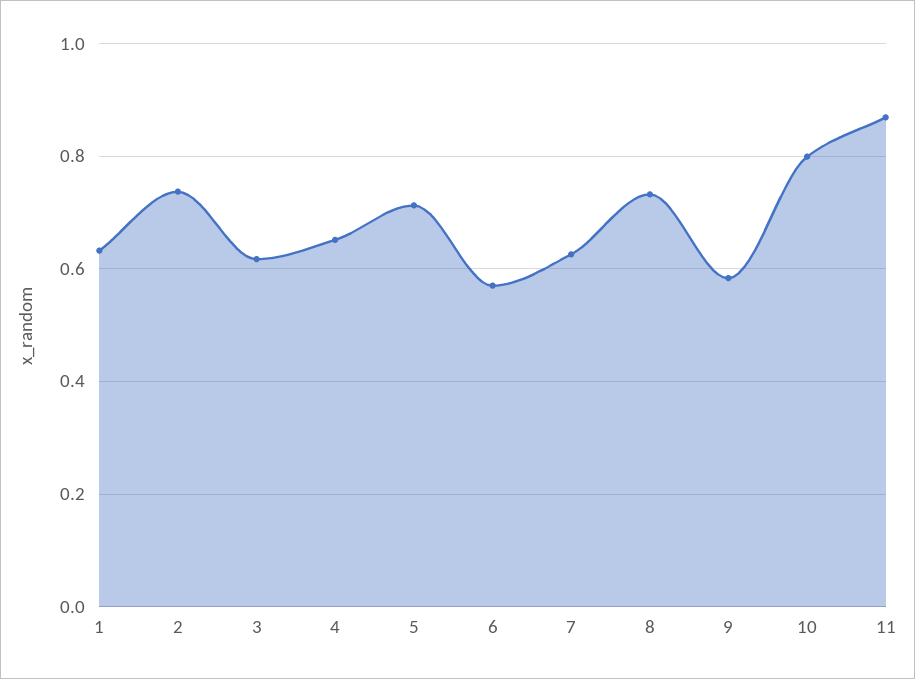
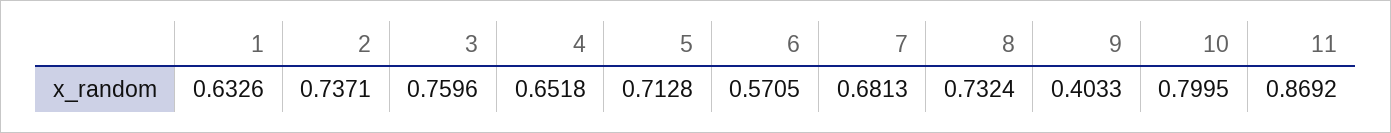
3: 0.62 -> 0.7596
7: 0.62 -> 0.6813
9: 0.58 -> 0.4033

